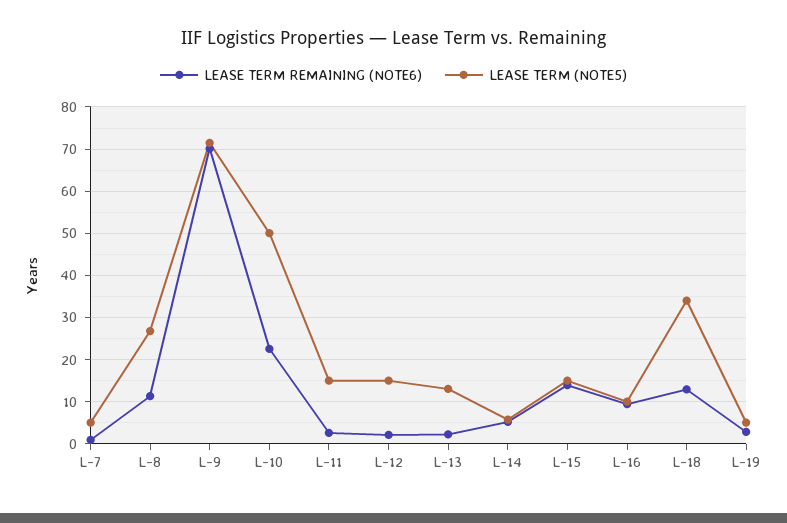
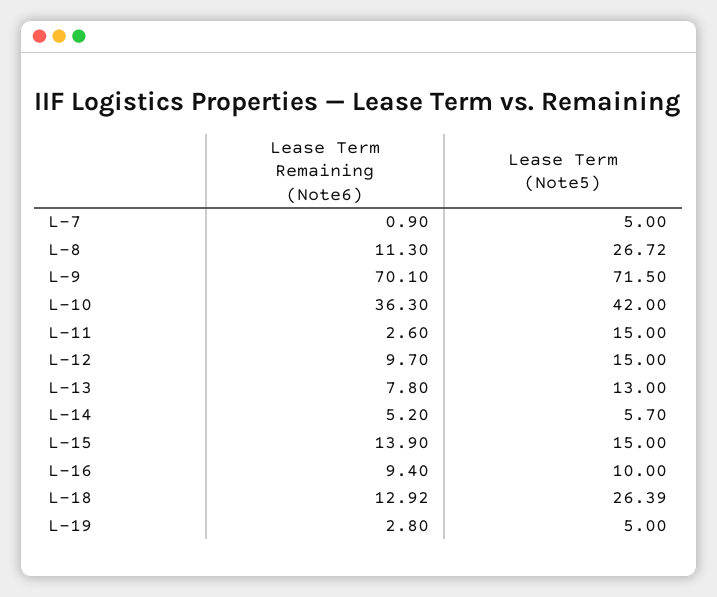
LEASE TERM REMAINING (NOTE6), L-10: 22 -> 36.3
LEASE TERM (NOTE5), L-10: 50 -> 42
LEASE TERM REMAINING (NOTE6), L-12: 2 -> 9.7
LEASE TERM REMAINING (NOTE6), L-13: 2 -> 7.8
LEASE TERM (NOTE5), L-18: 34 -> 26.39

